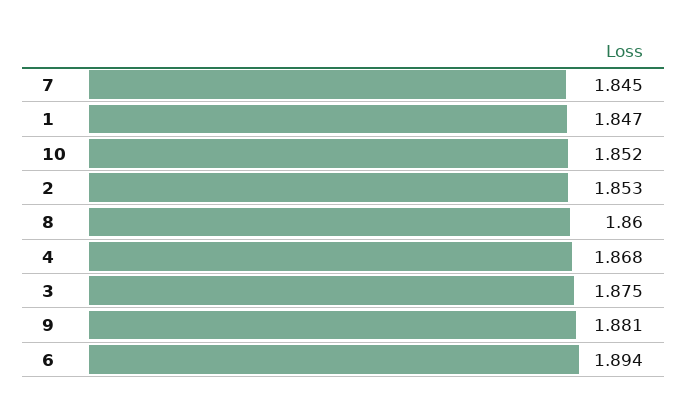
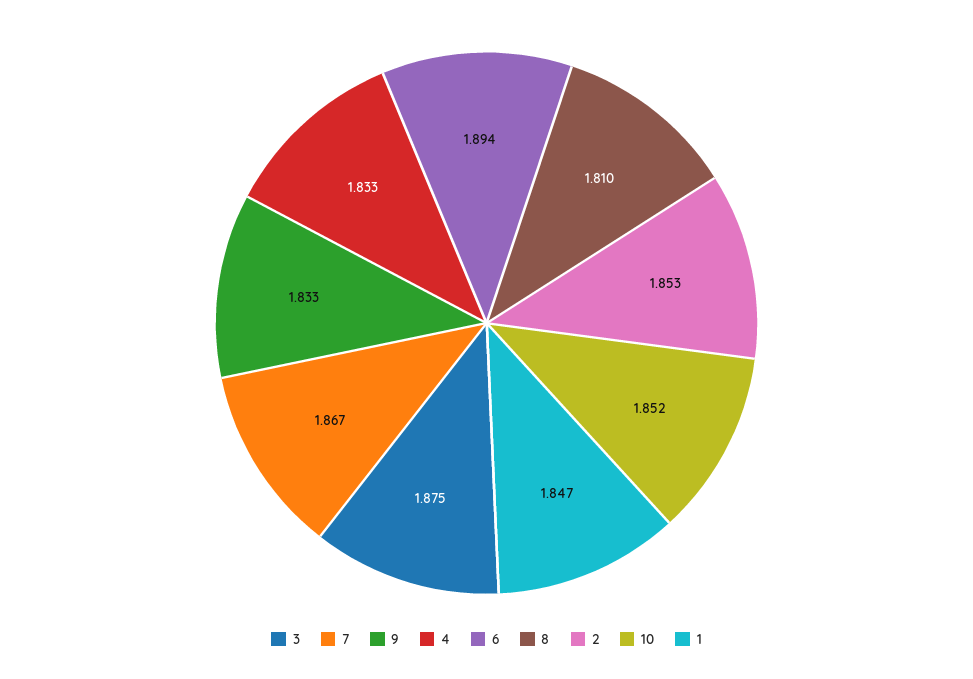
7: 1.845 -> 1.867
8: 1.86 -> 1.81
4: 1.868 -> 1.833
9: 1.881 -> 1.833

